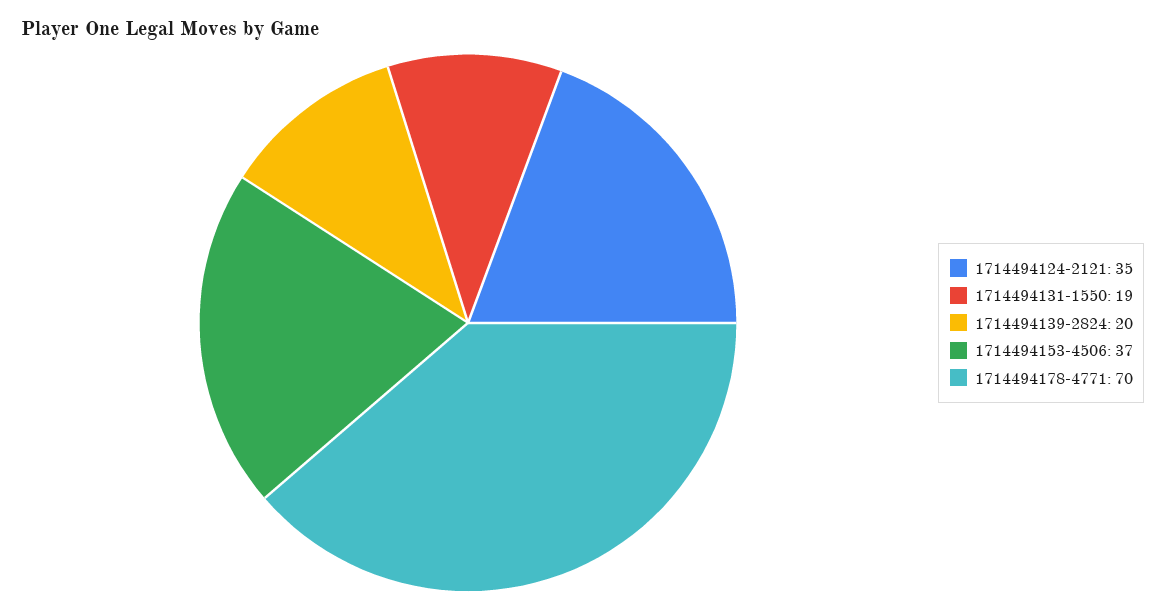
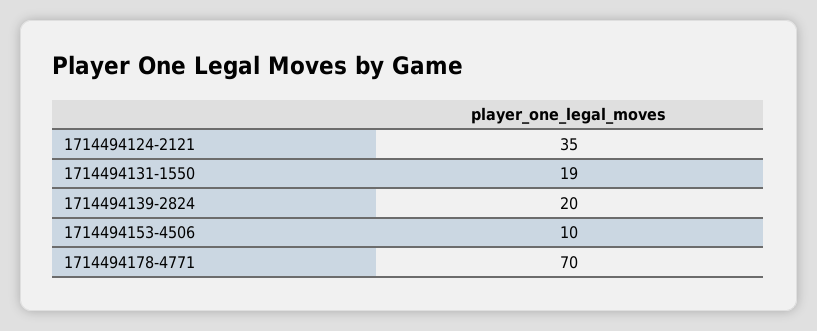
1714494153-4506: 37 -> 10

